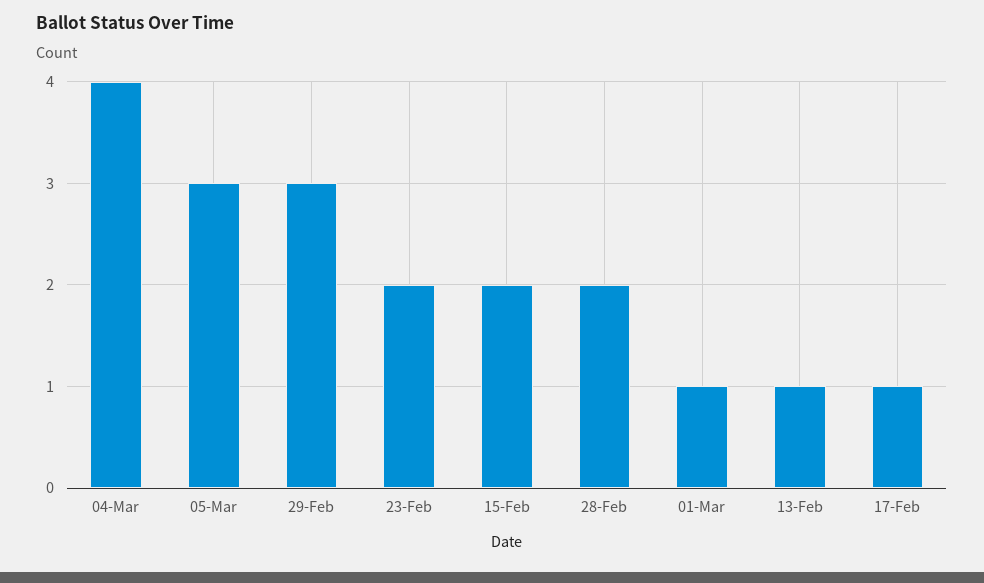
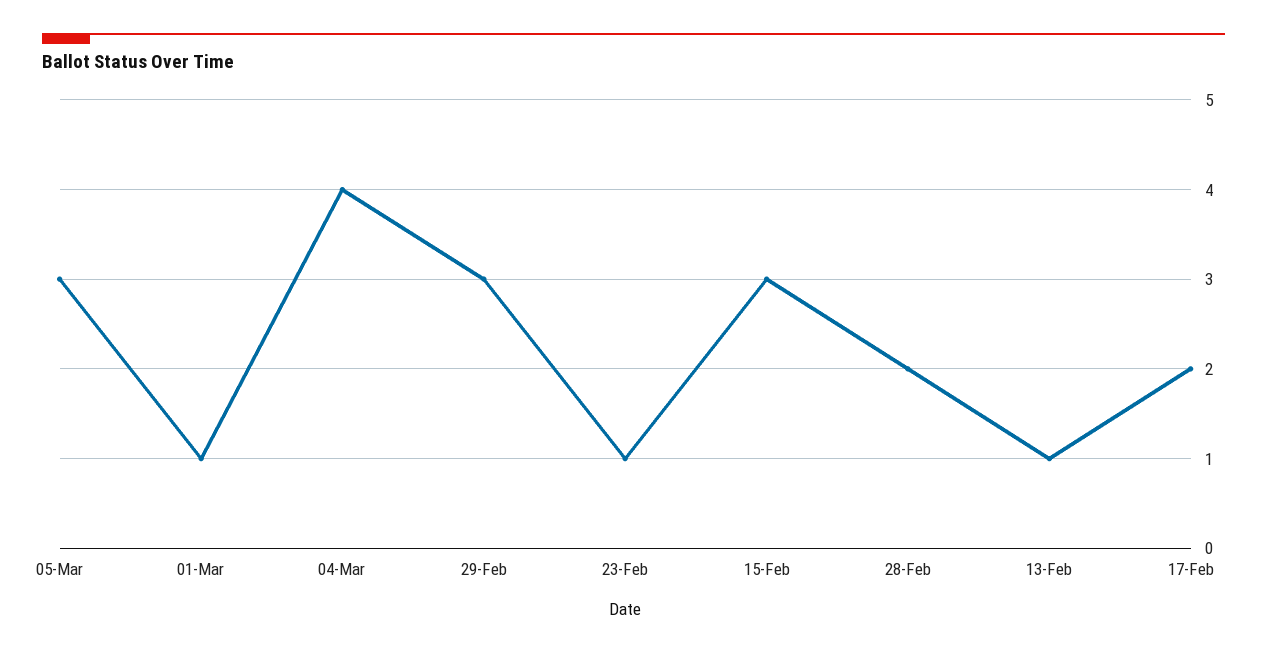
23-Feb: 2 -> 1
15-Feb: 2 -> 3
17-Feb: 1 -> 2

